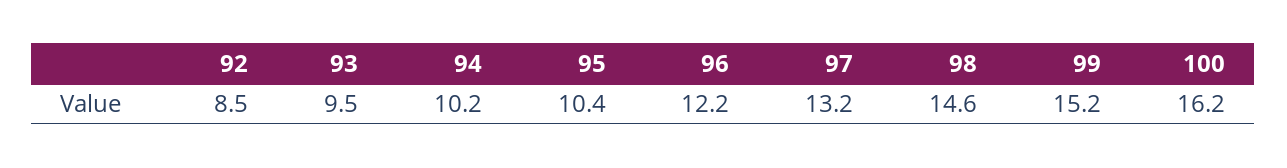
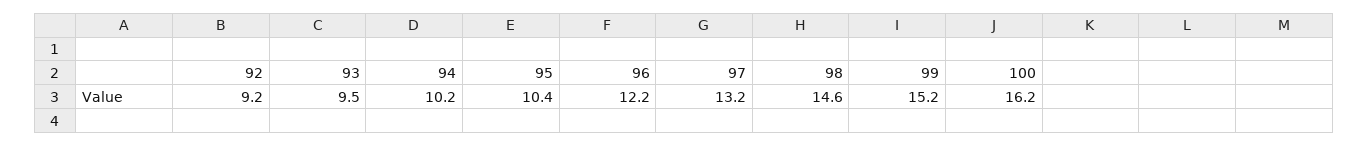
92: 8.5 -> 9.2

